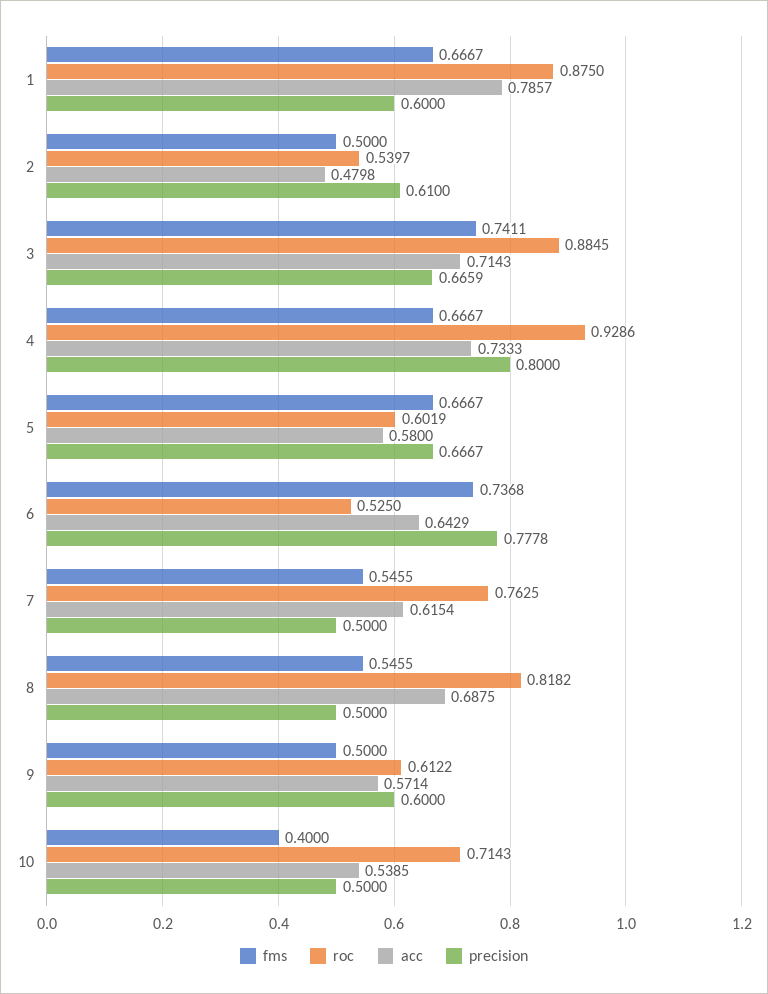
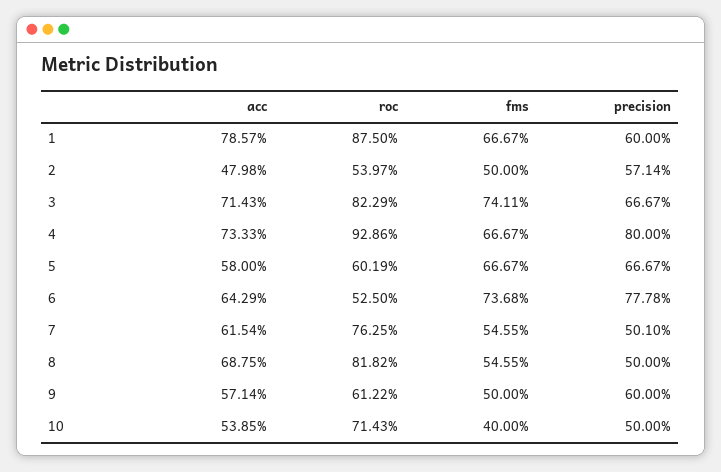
precision, 2: 0.61 -> 0.5714
roc, 3: 0.8845 -> 0.8229
precision, 3: 0.6659 -> 0.6667
precision, 7: 0.5 -> 0.501

